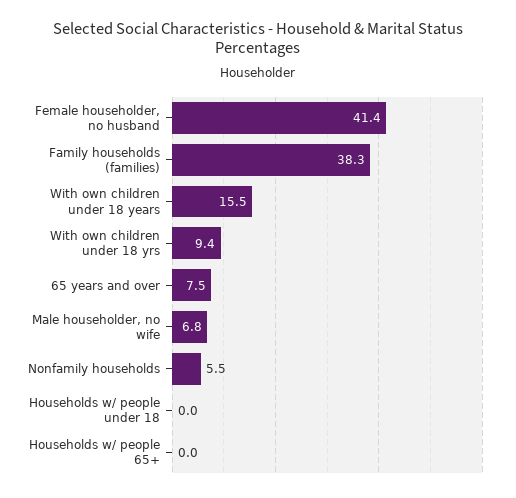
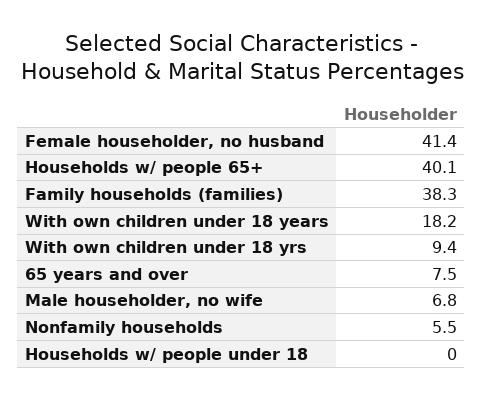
With own children under 18 years: 15.5 -> 18.2
Households w/ people 65+: 0 -> 40.1

